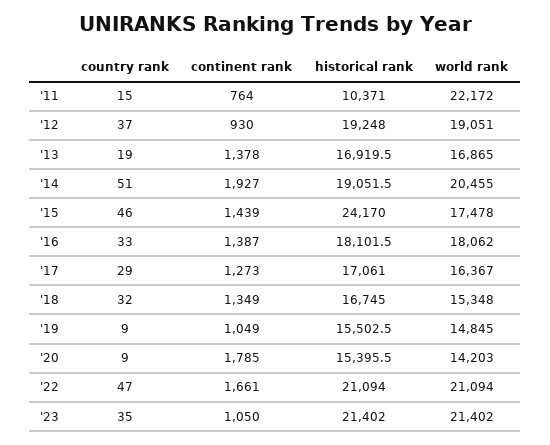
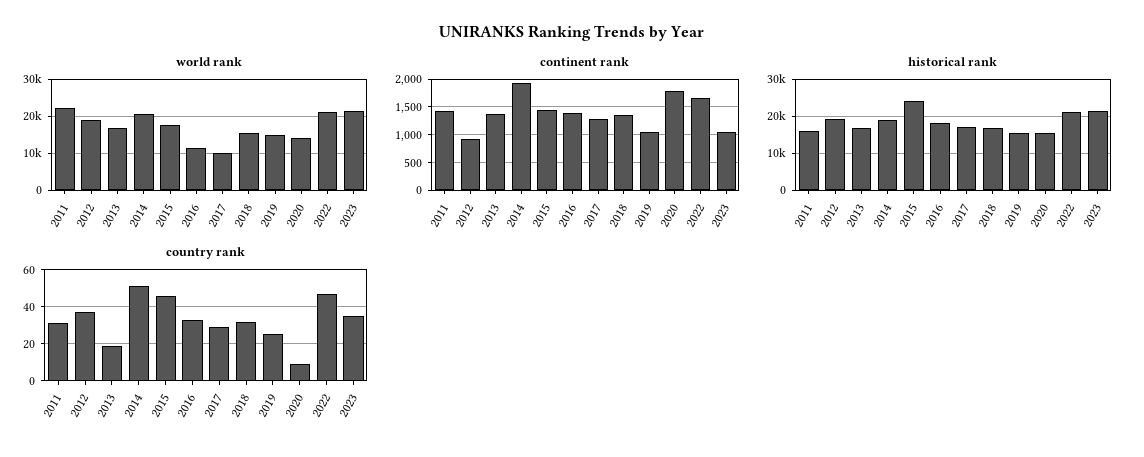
country rank, '11: 15 -> 30
continent rank, '11: 764 -> 1500
historical rank, '11: 10371 -> 16000
world rank, '16: 18062 -> 12000
world rank, '17: 16367 -> 10000
country rank, '19: 9 -> 25

